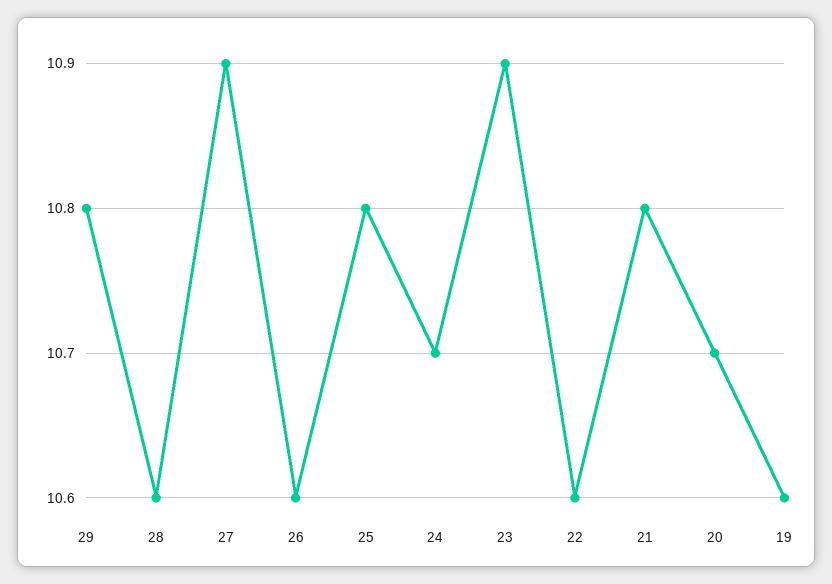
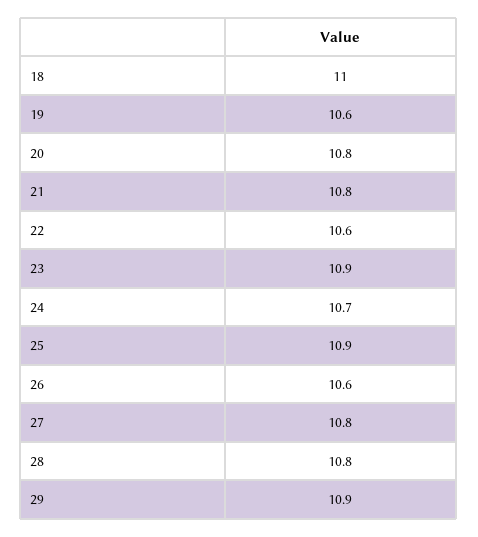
29: 10.8 -> 10.9
28: 10.6 -> 10.8
27: 10.9 -> 10.8
25: 10.8 -> 10.9
20: 10.7 -> 10.8
18: none -> 11

